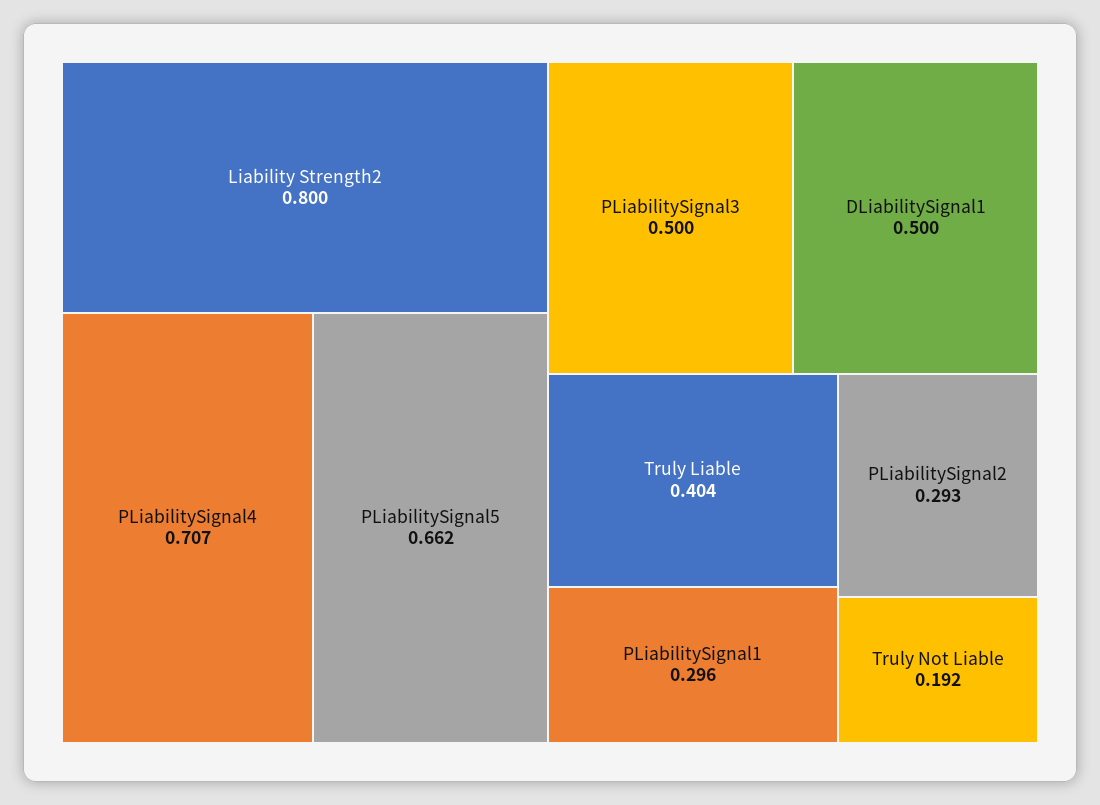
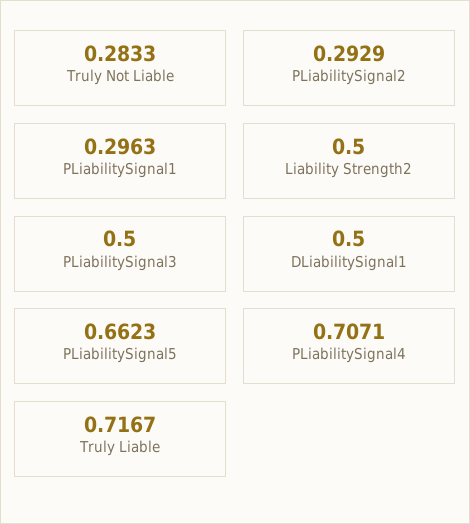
Liability Strength2: 0.8 -> 0.5
Truly Liable: 0.404 -> 0.7167
Truly Not Liable: 0.192 -> 0.2833

